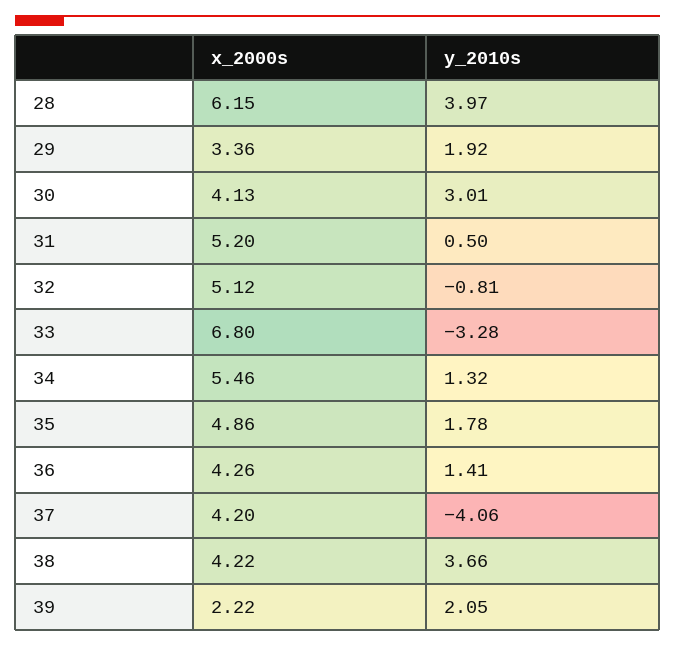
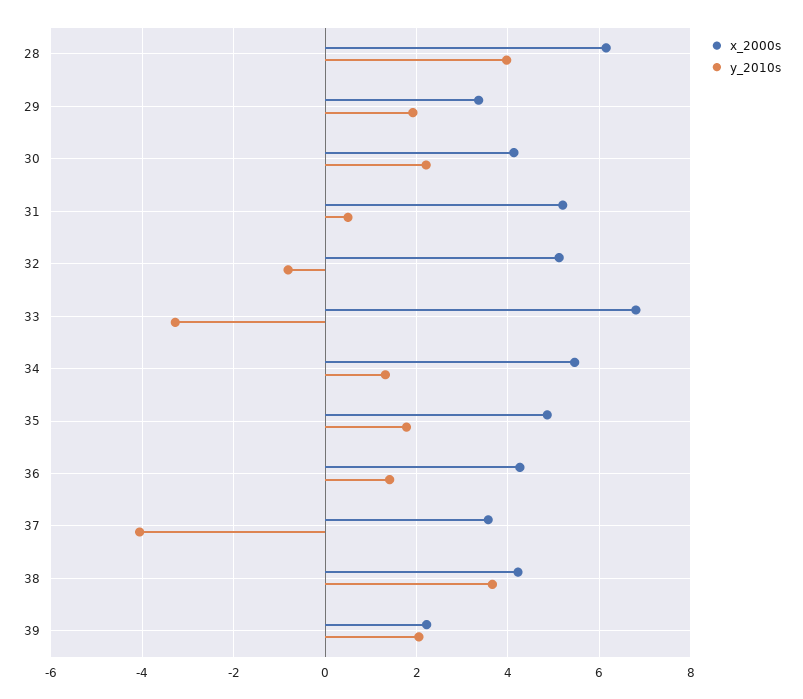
y_2010s, 30: 3.01 -> 2.2
x_2000s, 37: 4.2 -> 3.6

